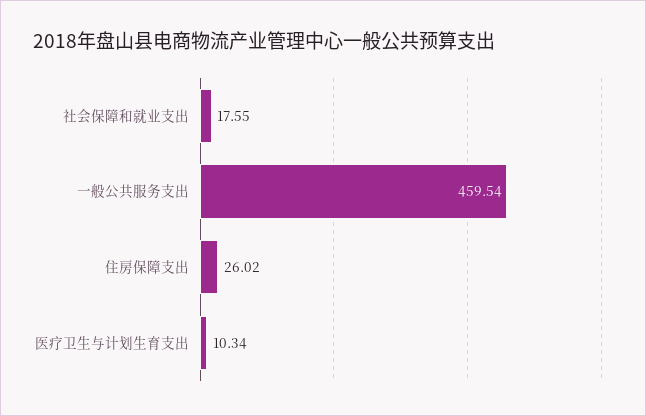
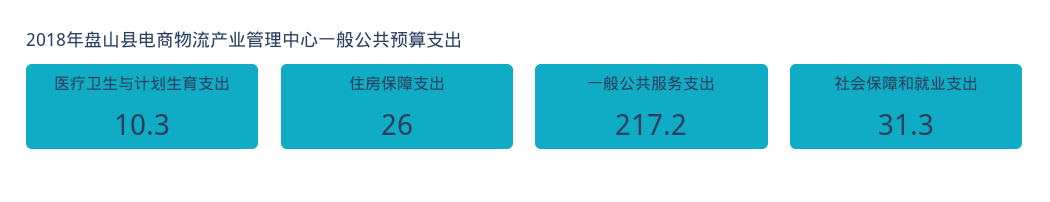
社会保障和就业支出: 17.55 -> 31.3
一般公共服务支出: 459.54 -> 217.2

